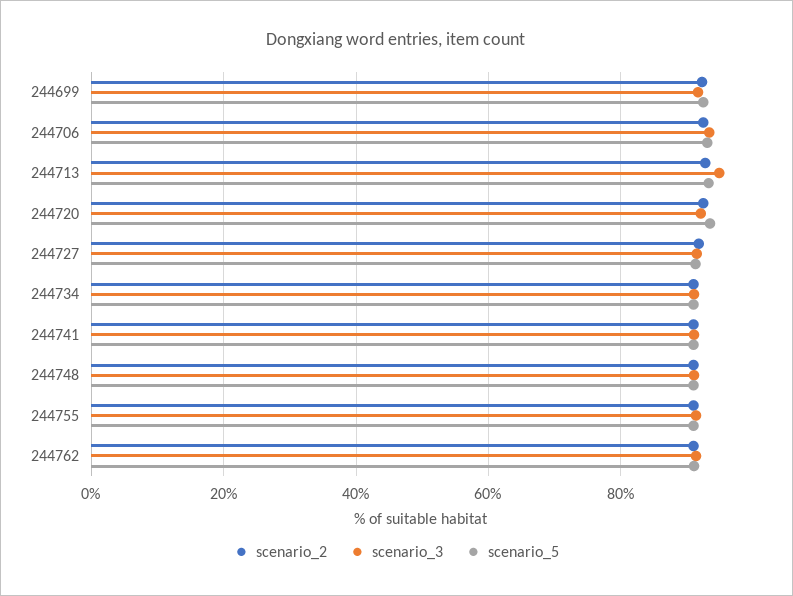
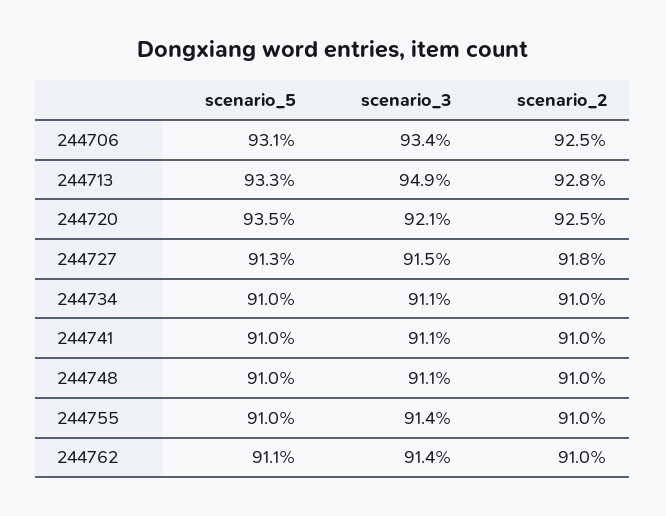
scenario_2, 244699: 92 -> none
scenario_3, 244699: 92 -> none
scenario_5, 244699: 92 -> none

